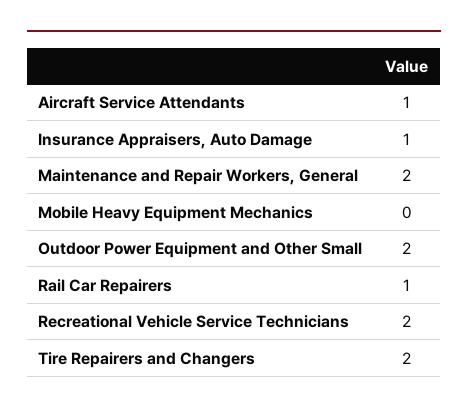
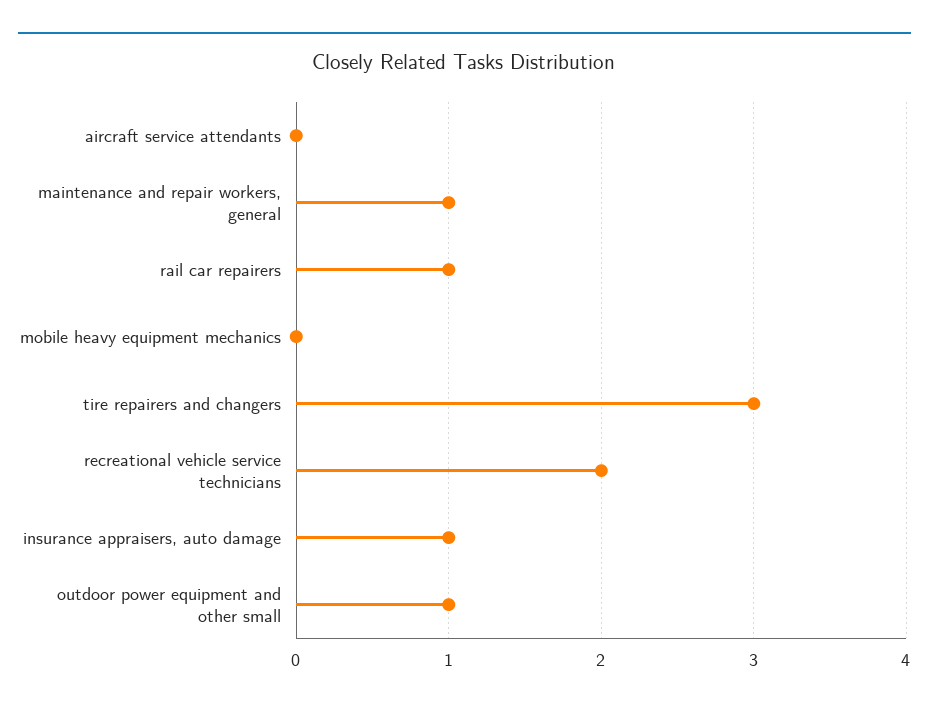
Aircraft Service Attendants: 1 -> 0
Maintenance and Repair Workers, General: 2 -> 1
Outdoor Power Equipment and Other Small: 2 -> 1
Tire Repairers and Changers: 2 -> 3

